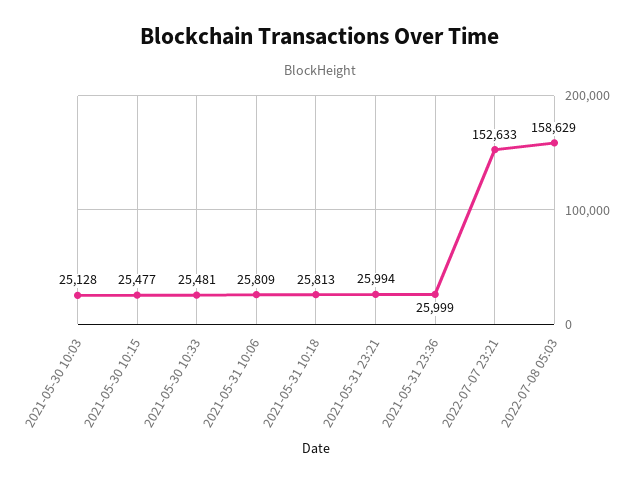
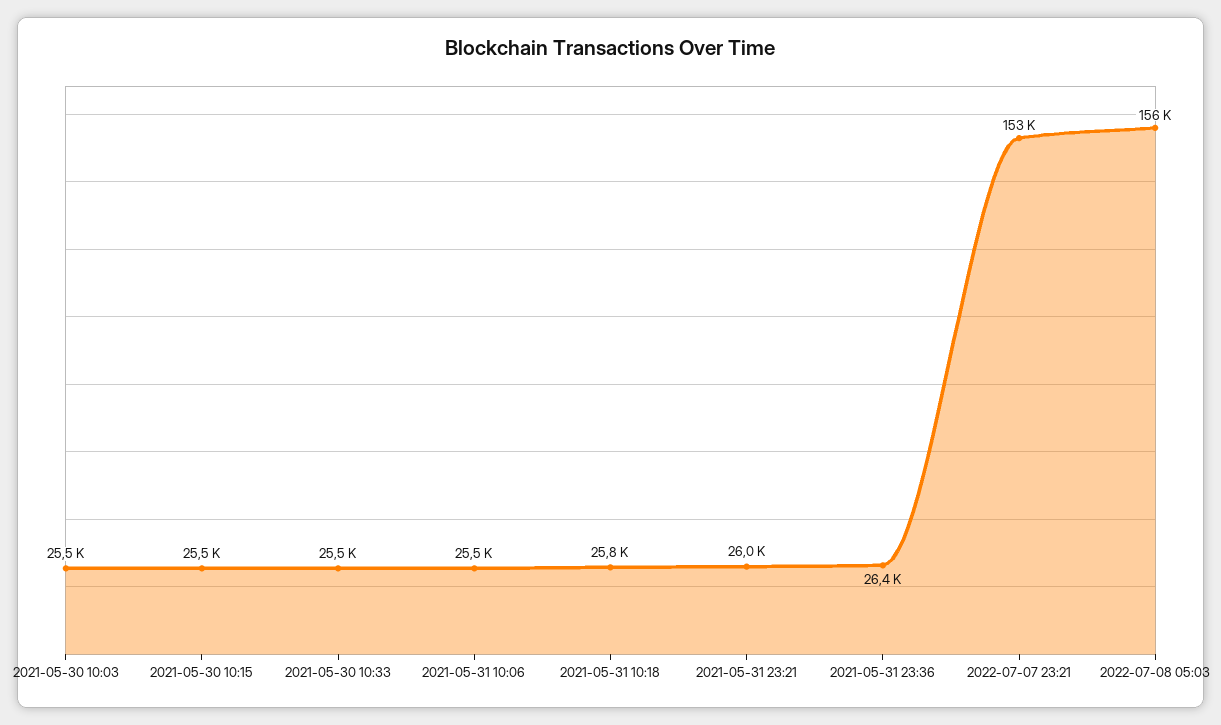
2021-05-30 10:03: 25128 -> 25500
2021-05-31 10:06: 25809 -> 25500
2021-05-31 23:36: 25999 -> 26400
2022-07-08 05:03: 158629 -> 156000

